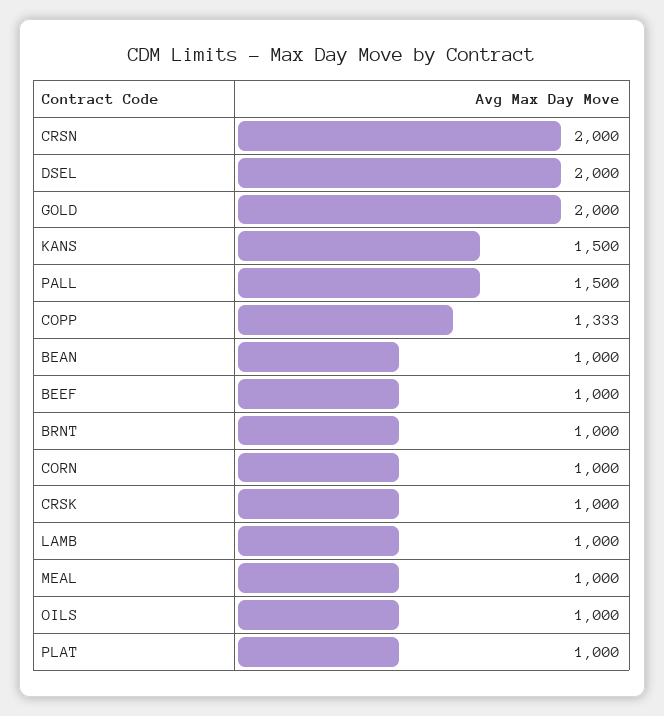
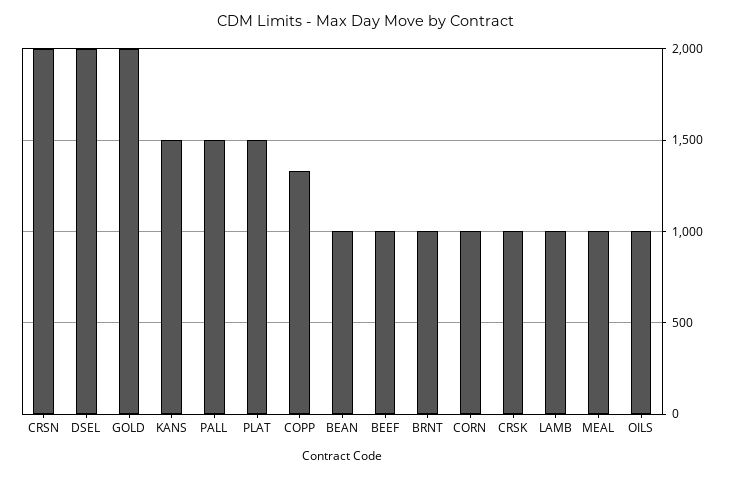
PLAT: 1000 -> 1500

